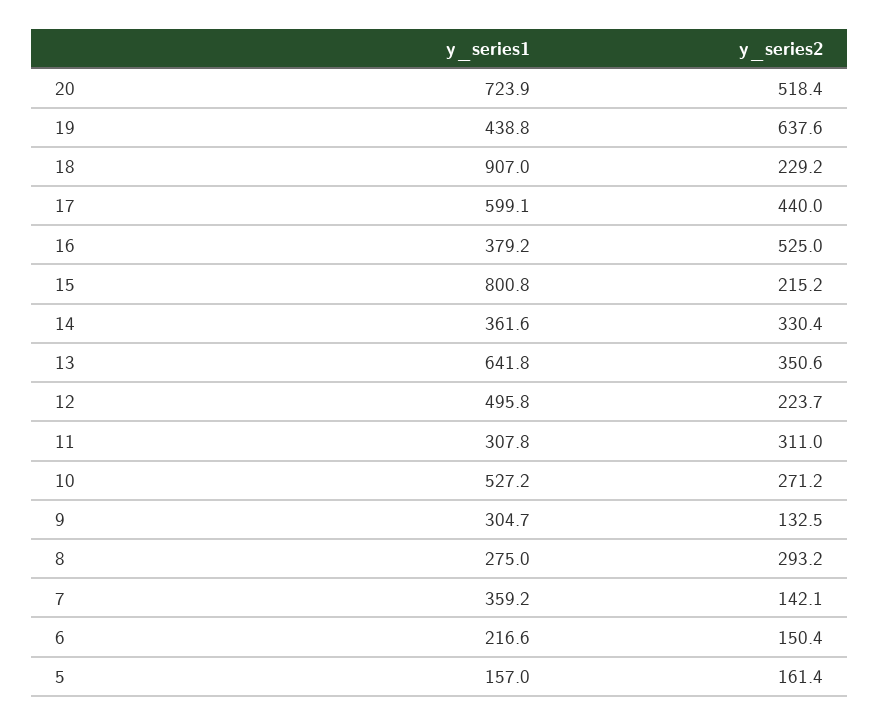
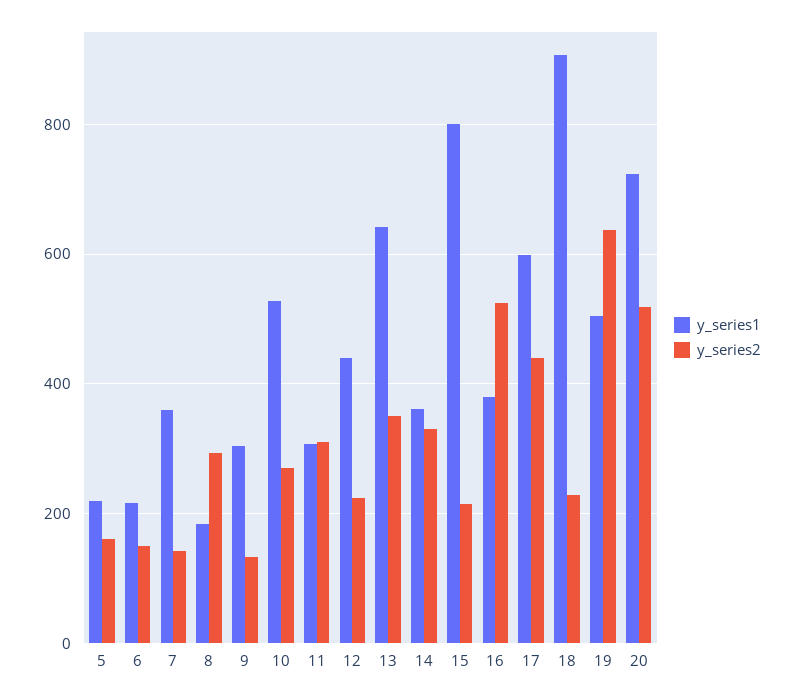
y_series1, 19: 438.8 -> 500
y_series1, 12: 495.8 -> 440
y_series1, 8: 275 -> 180
y_series1, 5: 157 -> 220

